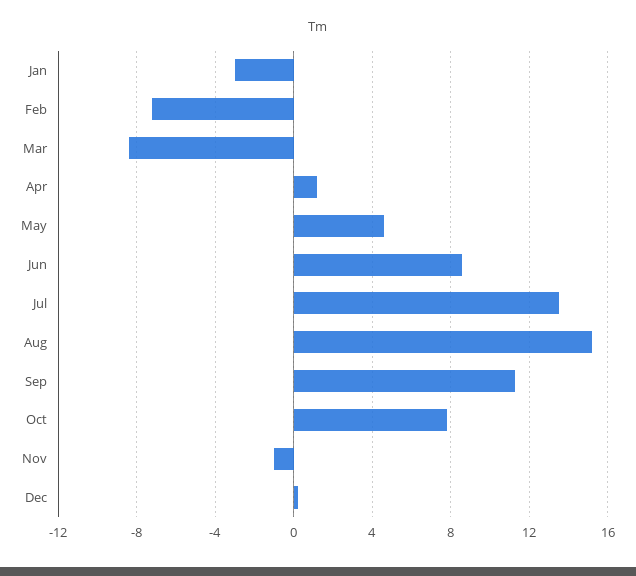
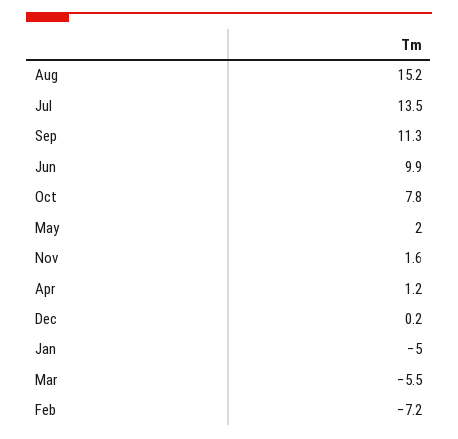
Jan: -3 -> -5
Mar: -8.5 -> -5.5
May: 4.5 -> 2
Jun: 8.5 -> 9.9
Nov: -1 -> 1.6

